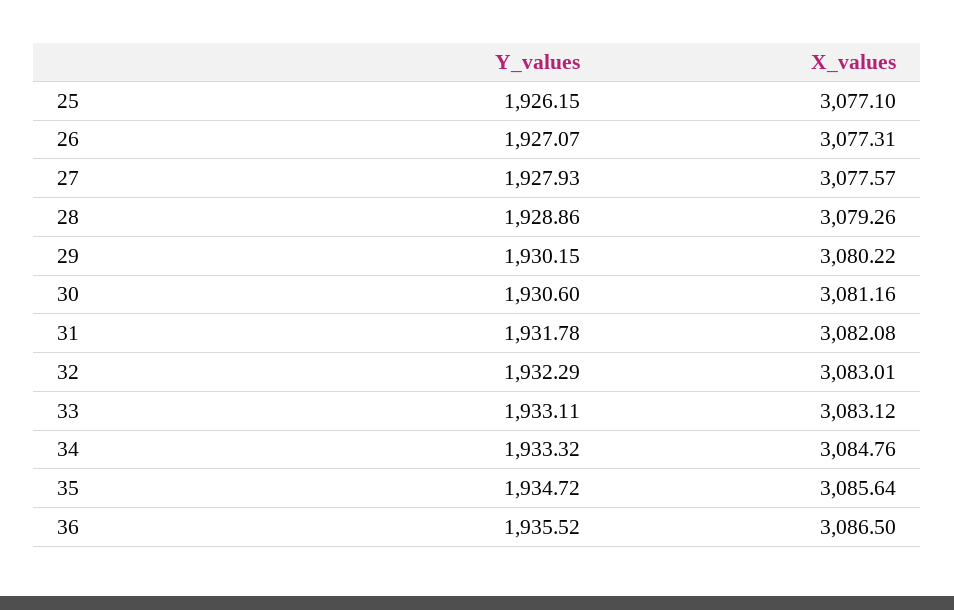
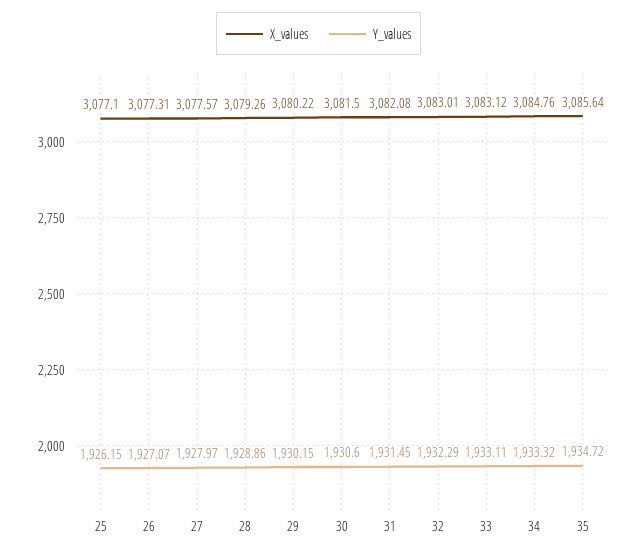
Y_values, 27: 1927.93 -> 1927.97
X_values, 30: 3081.16 -> 3081.5
Y_values, 31: 1931.78 -> 1931.45
Y_values, 36: 1935.52 -> none
X_values, 36: 3086.5 -> none

